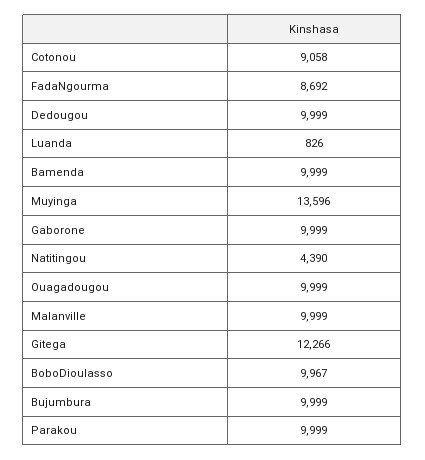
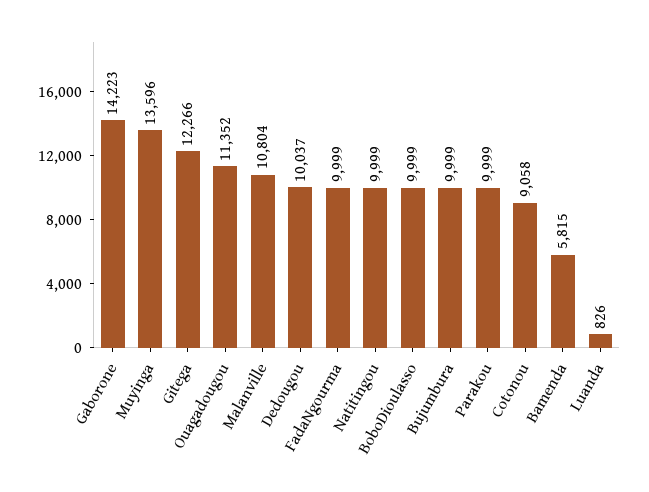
FadaNgourma: 8692 -> 9999
Dedougou: 9999 -> 10037
Bamenda: 9999 -> 5815
Gaborone: 9999 -> 14223
Natitingou: 4390 -> 9999
Ouagadougou: 9999 -> 11352
Malanville: 9999 -> 10804
BoboDioulasso: 9967 -> 9999

